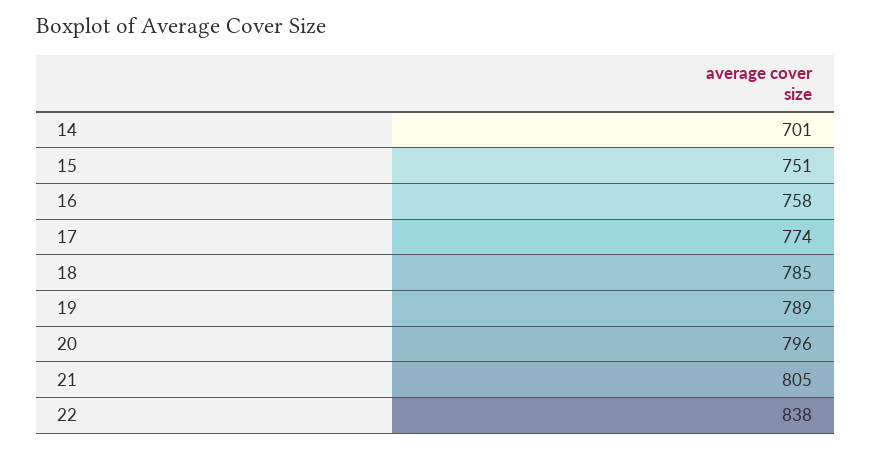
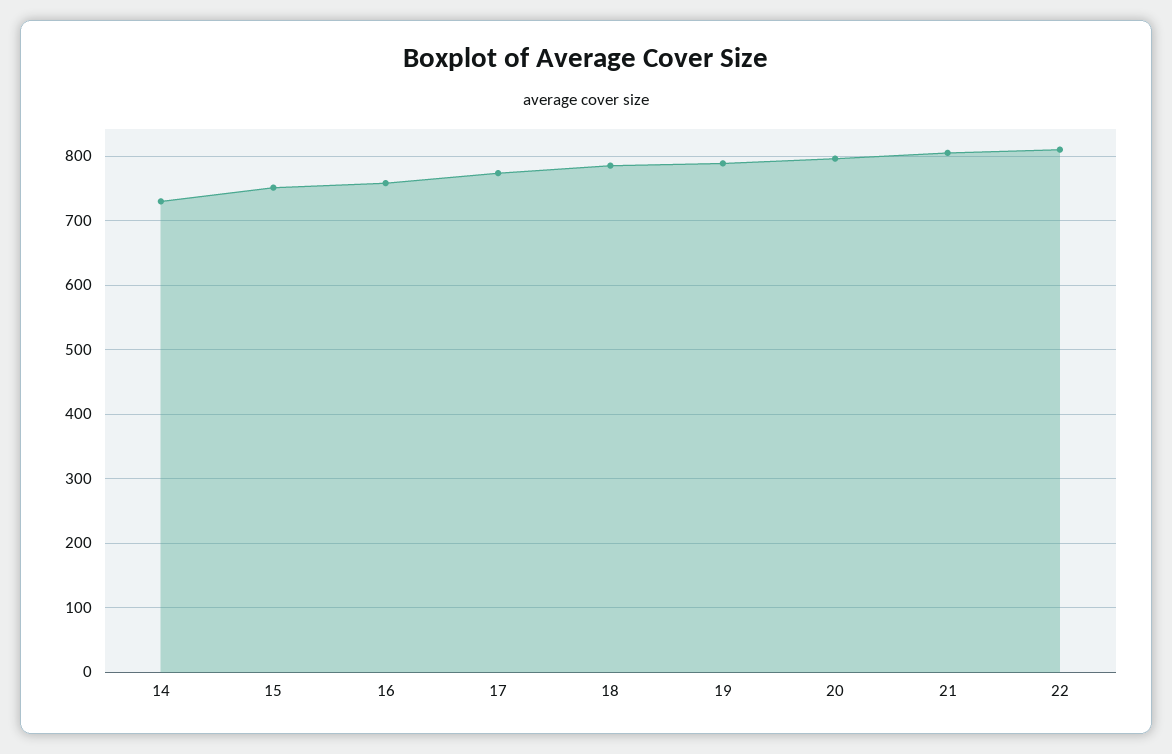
14: 701 -> 730
22: 838 -> 810

